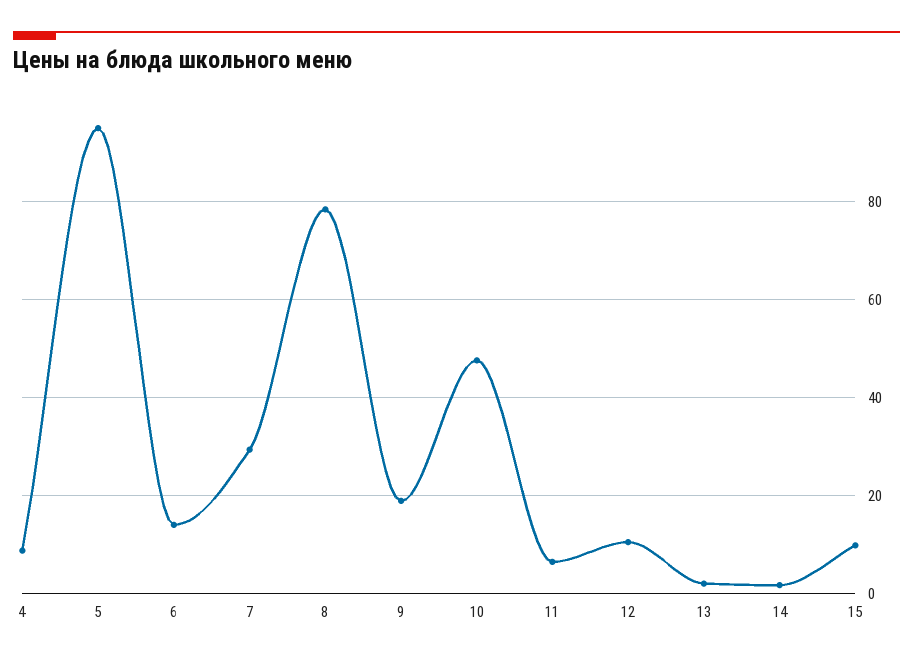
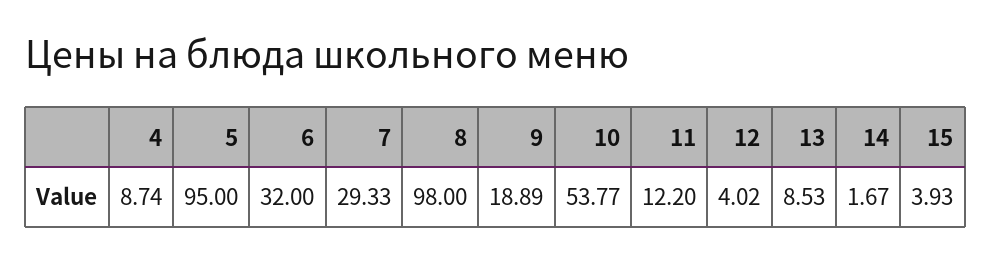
6: 14 -> 32
8: 78 -> 98
10: 48 -> 53.77
11: 6 -> 12.2
12: 10 -> 4.02
13: 2 -> 8.53
15: 10 -> 3.93

